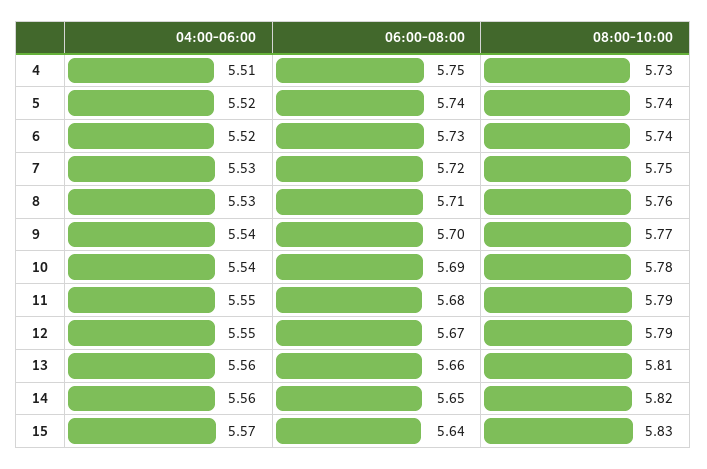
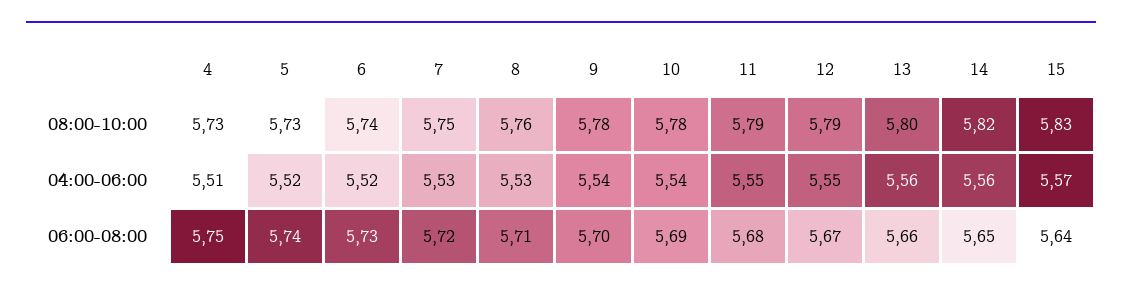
08:00-10:00, 5: 5.74 -> 5.73
08:00-10:00, 9: 5.77 -> 5.78
08:00-10:00, 13: 5.81 -> 5.8

